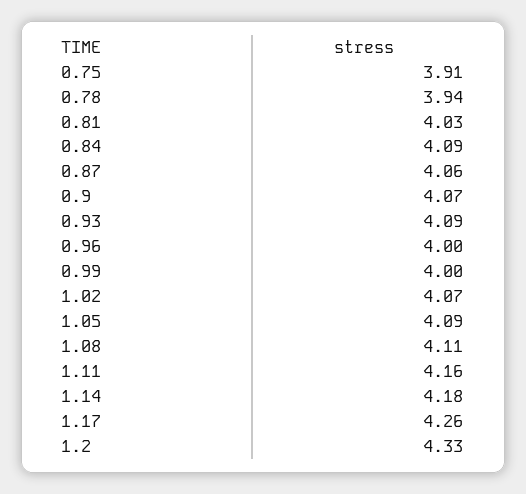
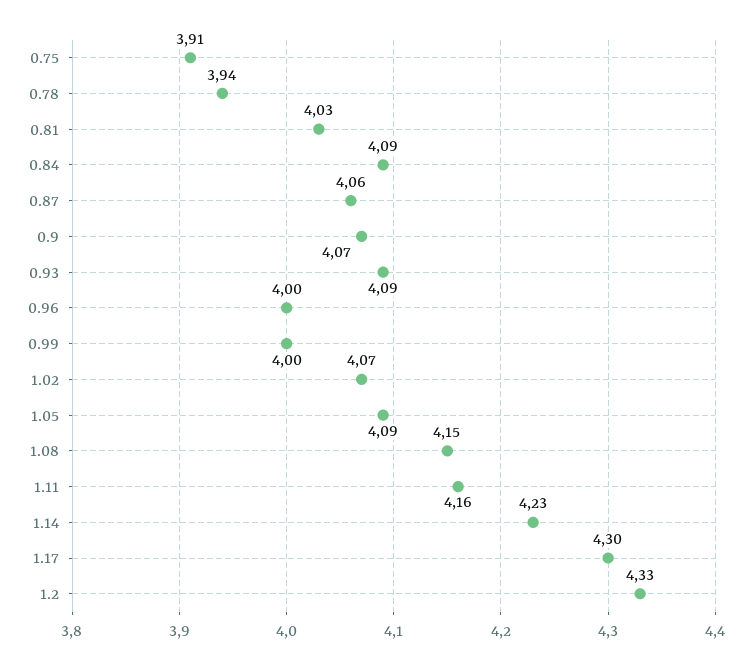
1.08: 4.11 -> 4.15
1.14: 4.18 -> 4.23
1.17: 4.26 -> 4.3

